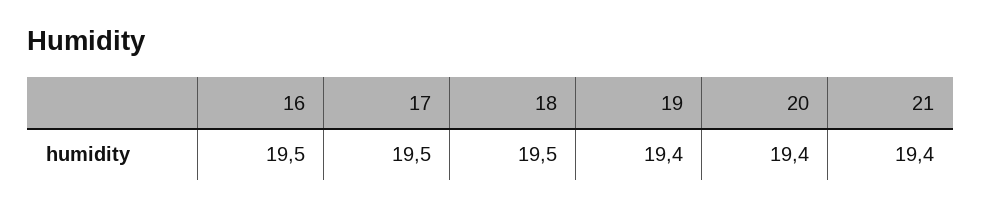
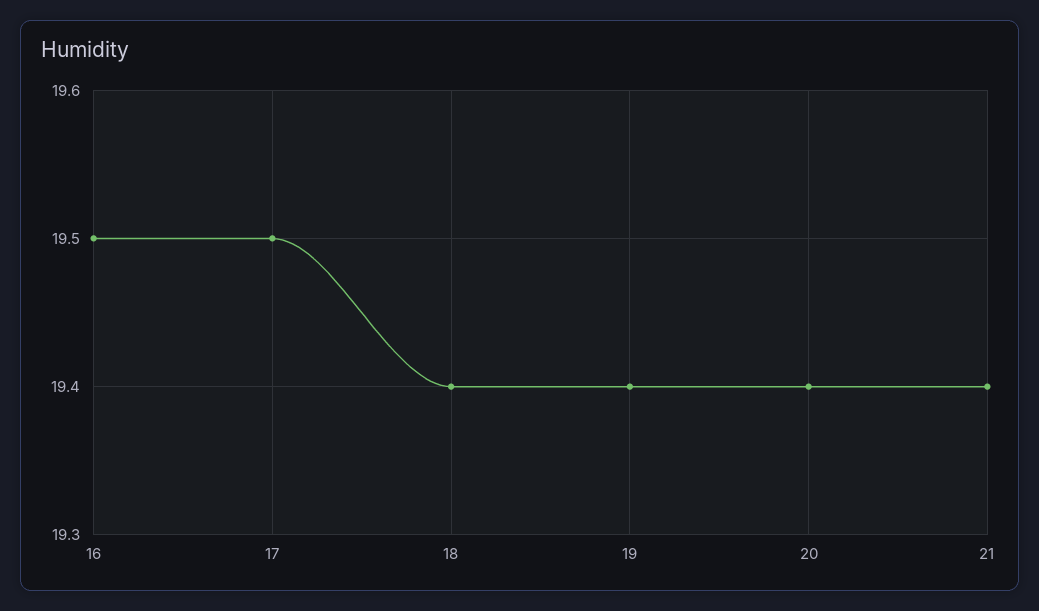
18: 19.5 -> 19.4

